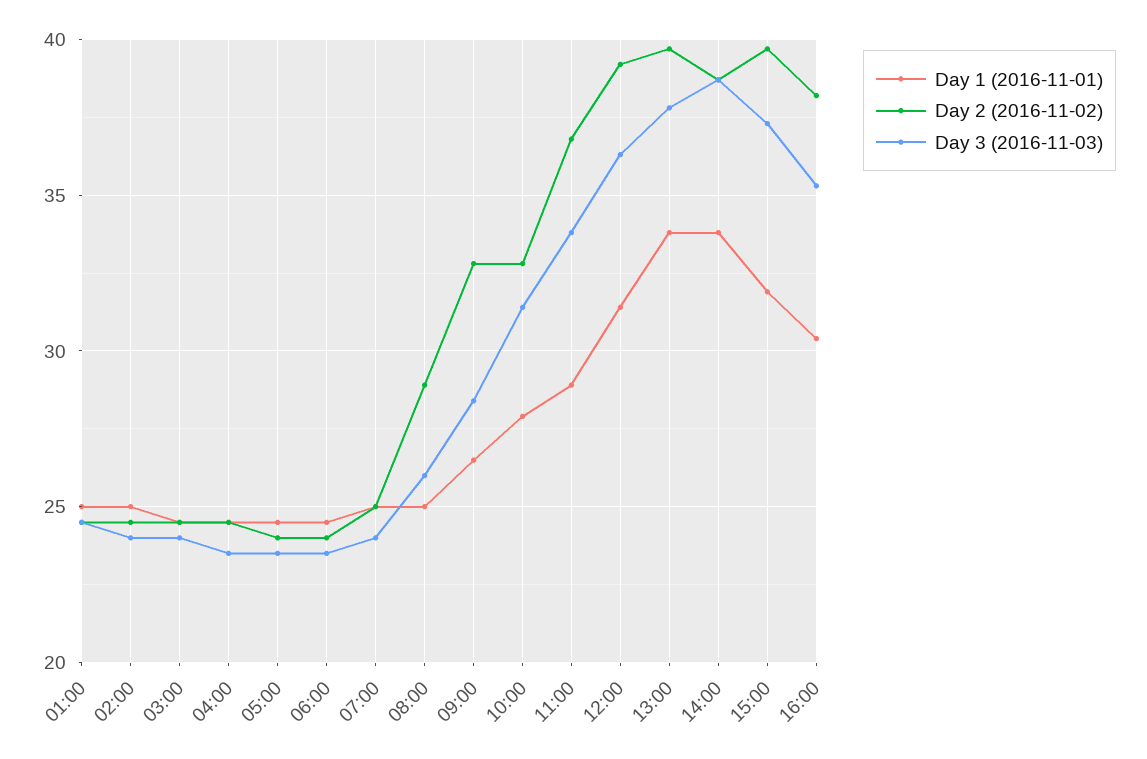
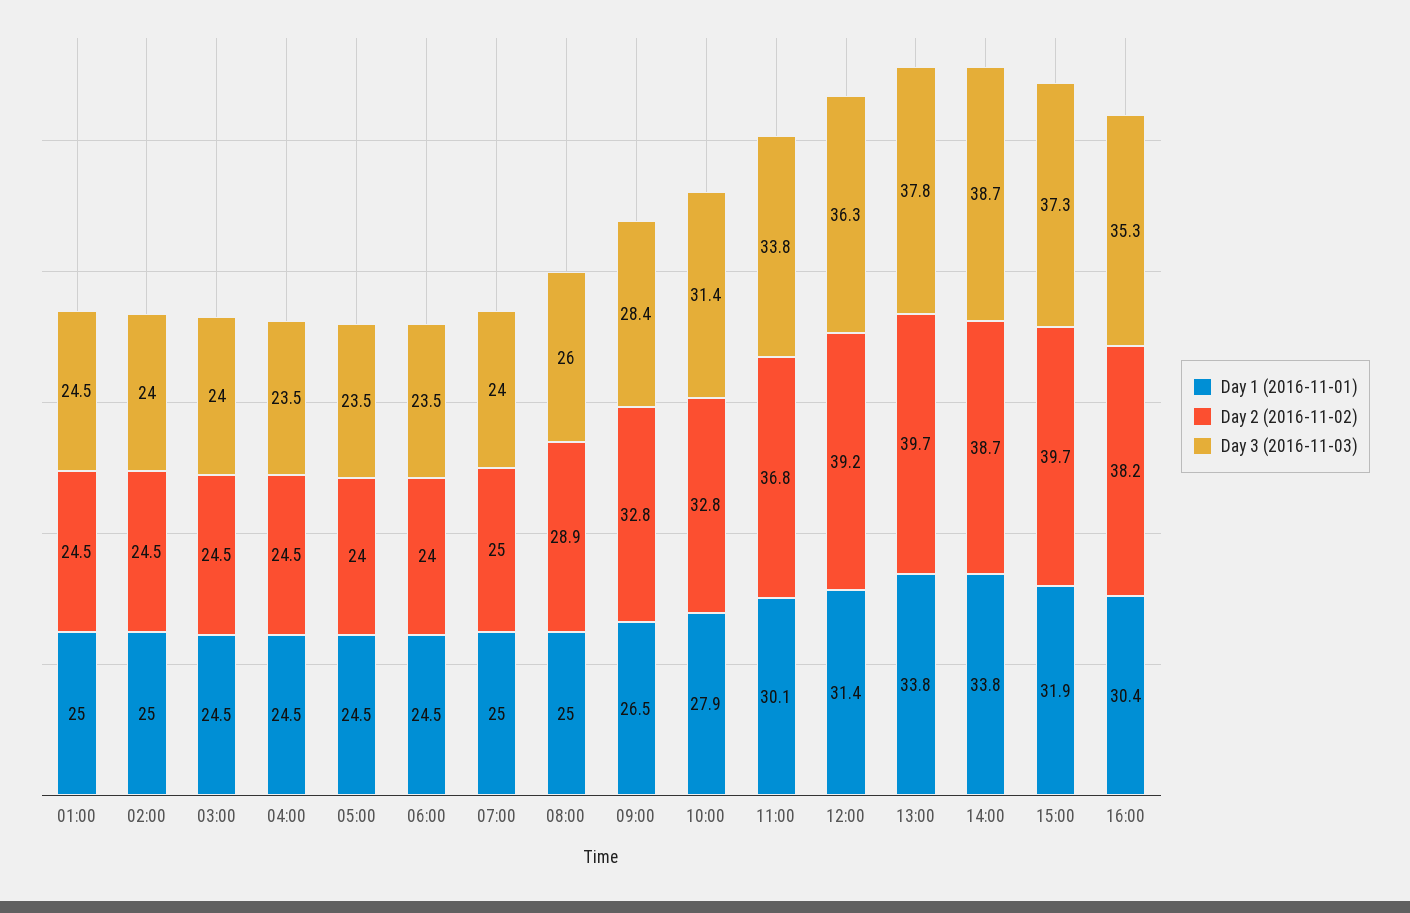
Day 1 (2016-11-01), 11:00: 29 -> 30.1

